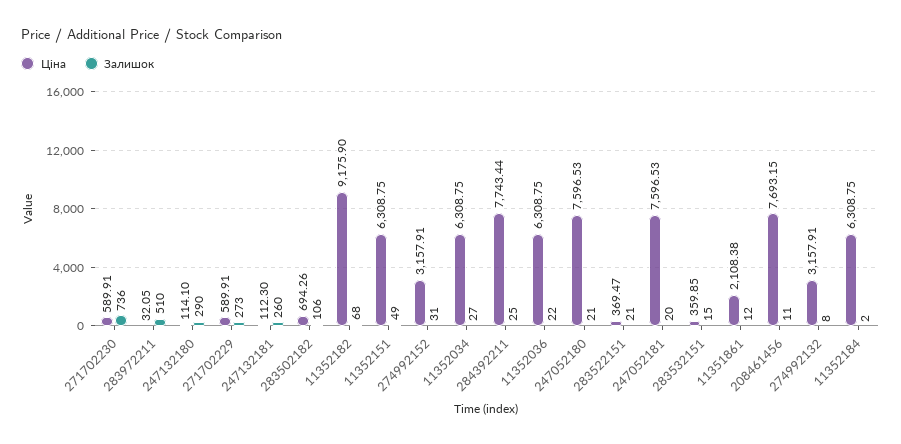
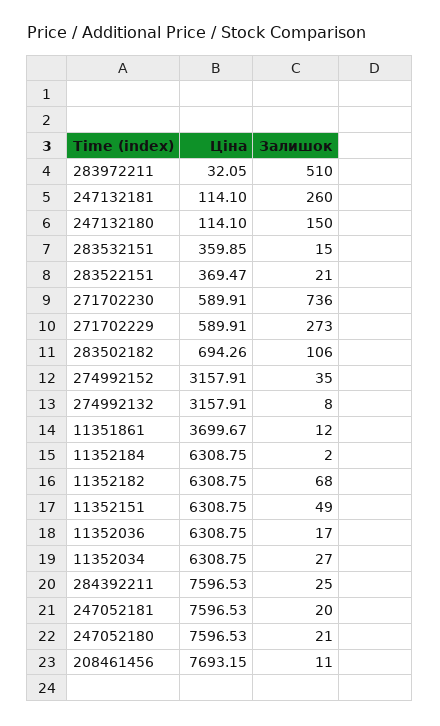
Залишок, 247132180: 290 -> 150
Ціна, 247132181: 112.3 -> 114.1
Ціна, 11352182: 9175.9 -> 6308.75
Залишок, 274992152: 31 -> 35
Ціна, 284392211: 7743.44 -> 7596.53
Залишок, 11352036: 22 -> 17
Ціна, 11351861: 2108.38 -> 3699.67

